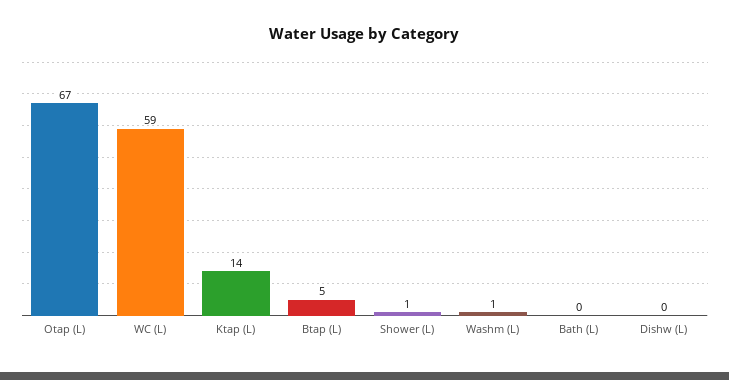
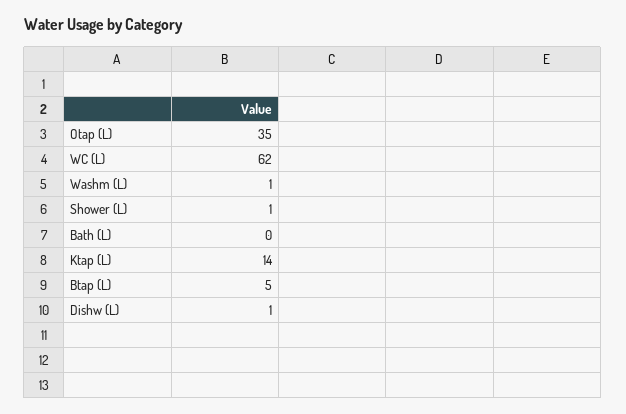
Otap (L): 67 -> 35
WC (L): 59 -> 62
Dishw (L): 0 -> 1

